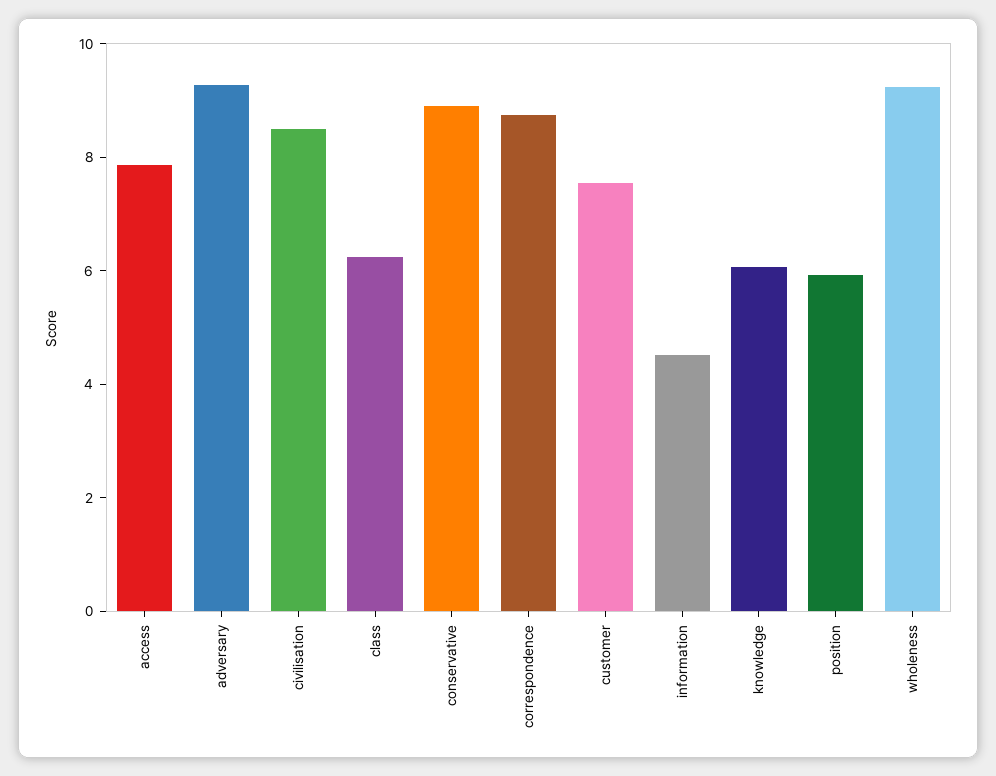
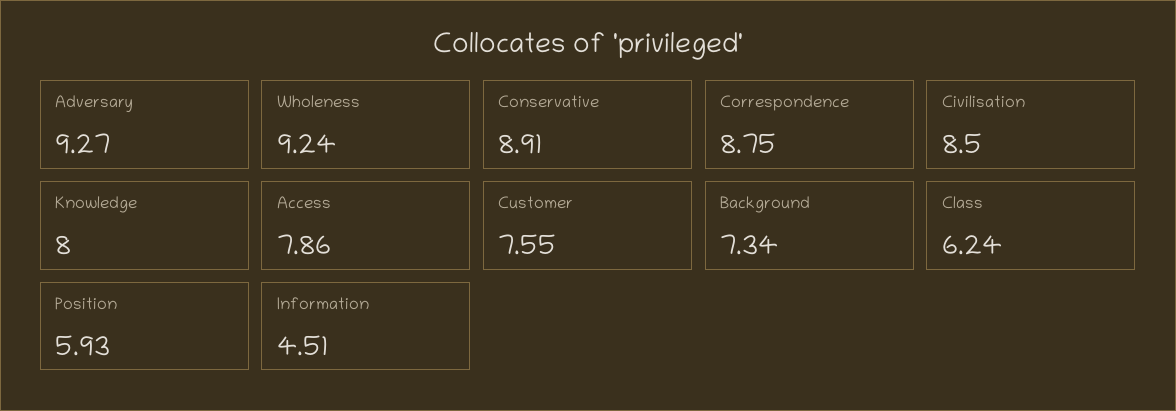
knowledge: 6 -> 8
Background: none -> 7.34

